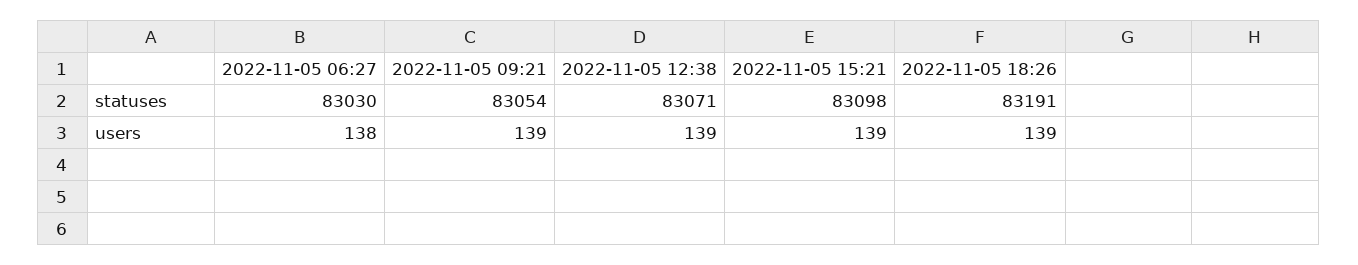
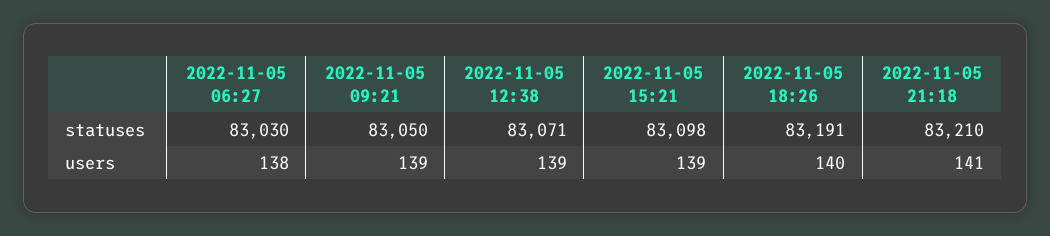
2022-11-05 09:21, statuses: 83054 -> 83050
2022-11-05 18:26, users: 139 -> 140
2022-11-05 21:18, statuses: none -> 83210
2022-11-05 21:18, users: none -> 141

